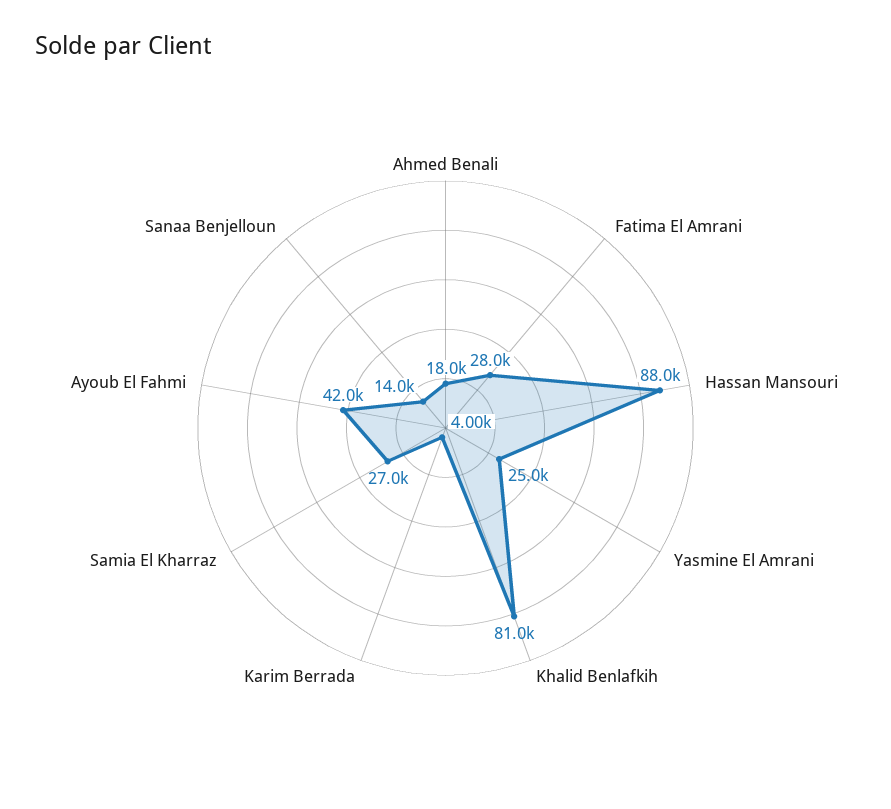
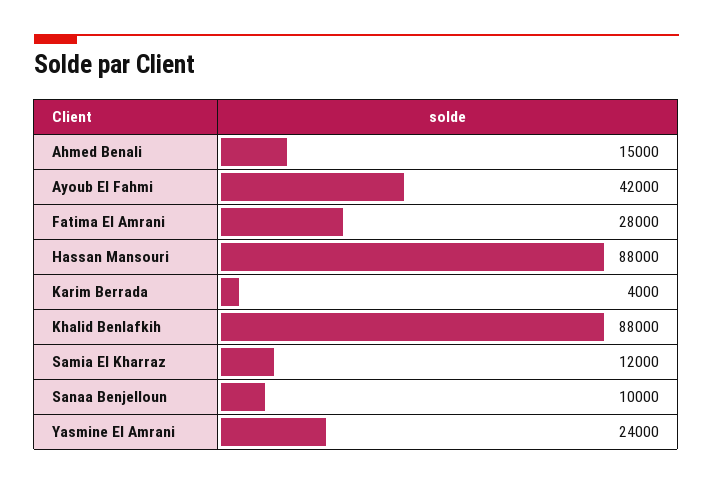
Ahmed Benali: 18000 -> 15000
Yasmine El Amrani: 25000 -> 24000
Khalid Benlafkih: 81000 -> 88000
Samia El Kharraz: 27000 -> 12000
Sanaa Benjelloun: 14000 -> 10000

